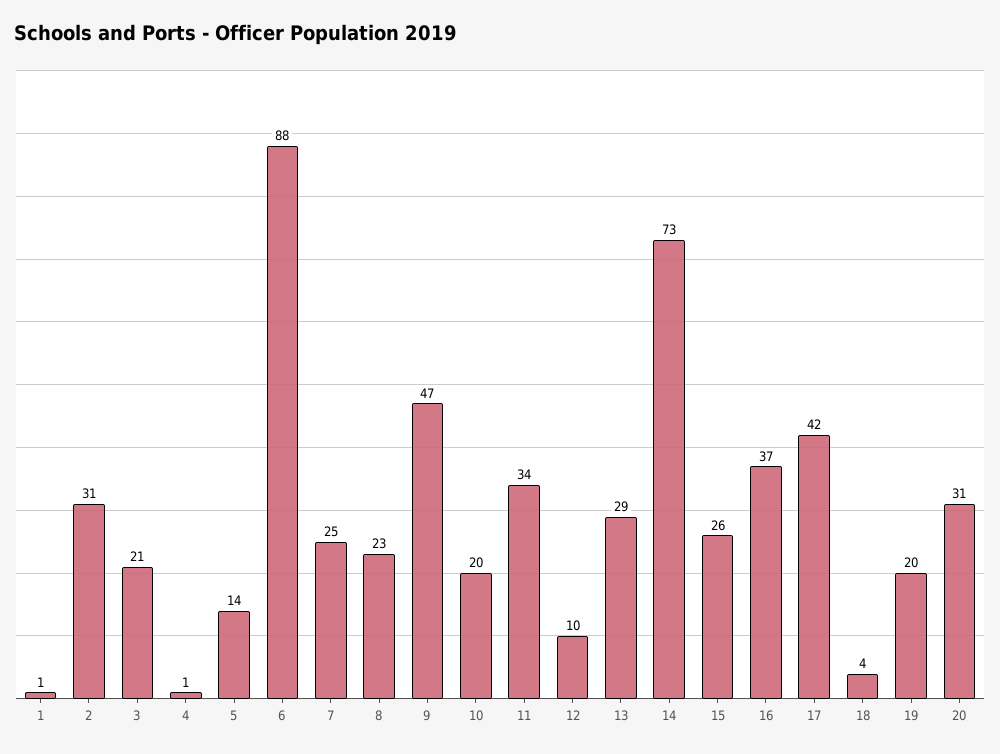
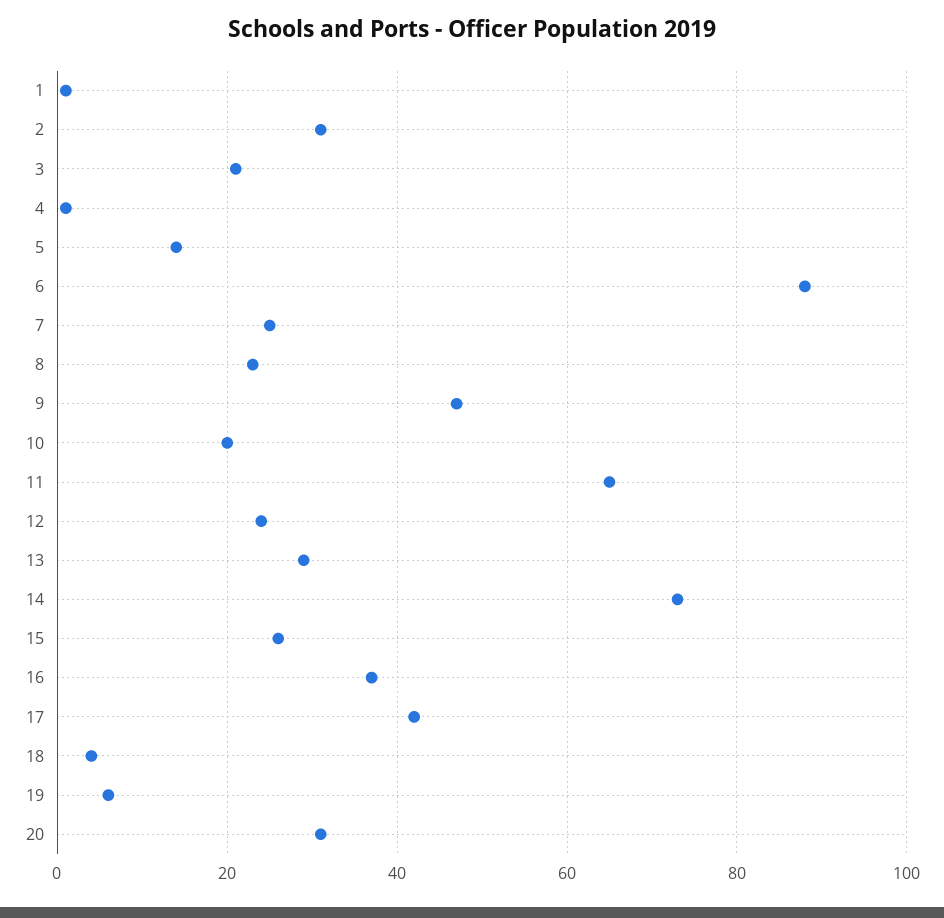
11: 34 -> 65
12: 10 -> 25
19: 20 -> 5

